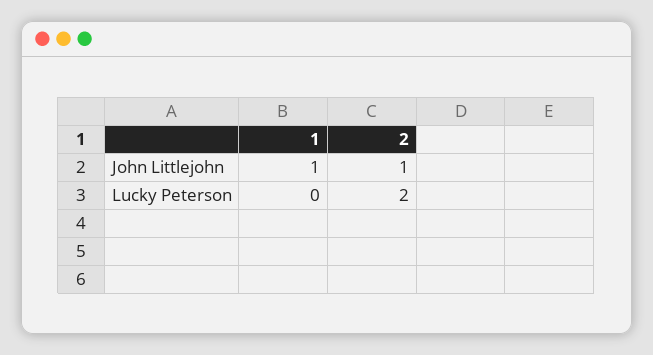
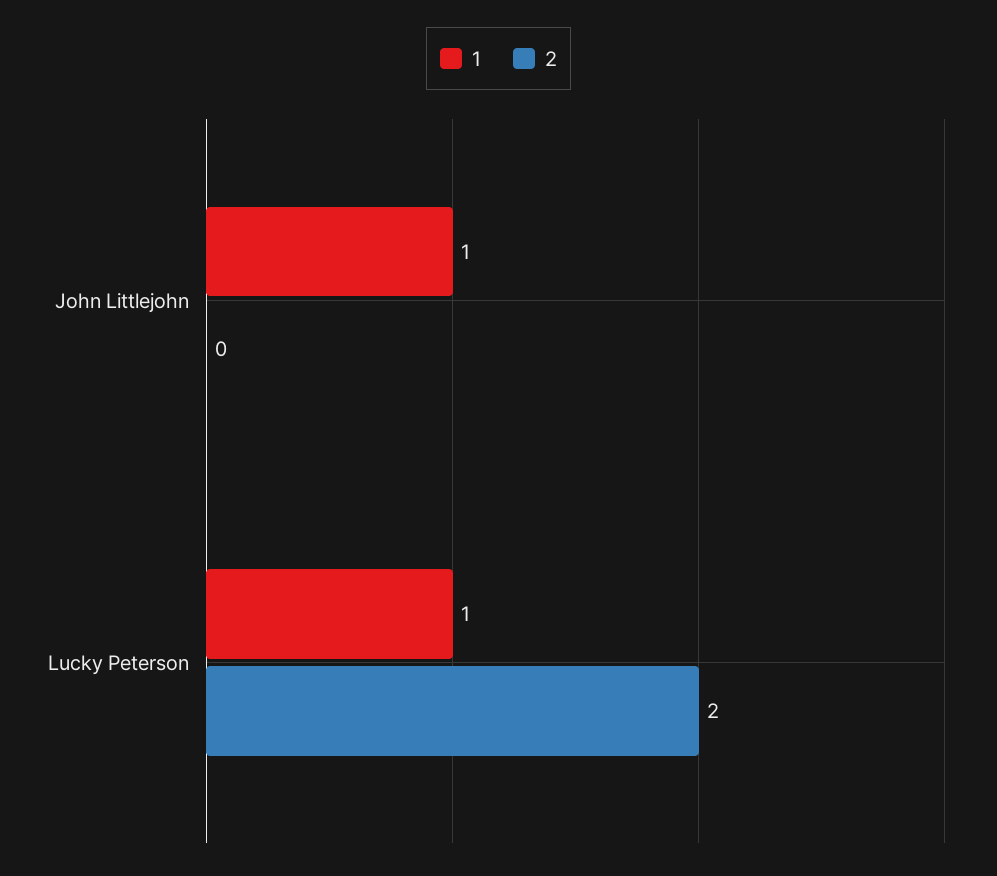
2, John Littlejohn: 1 -> 0
1, Lucky Peterson: 0 -> 1

